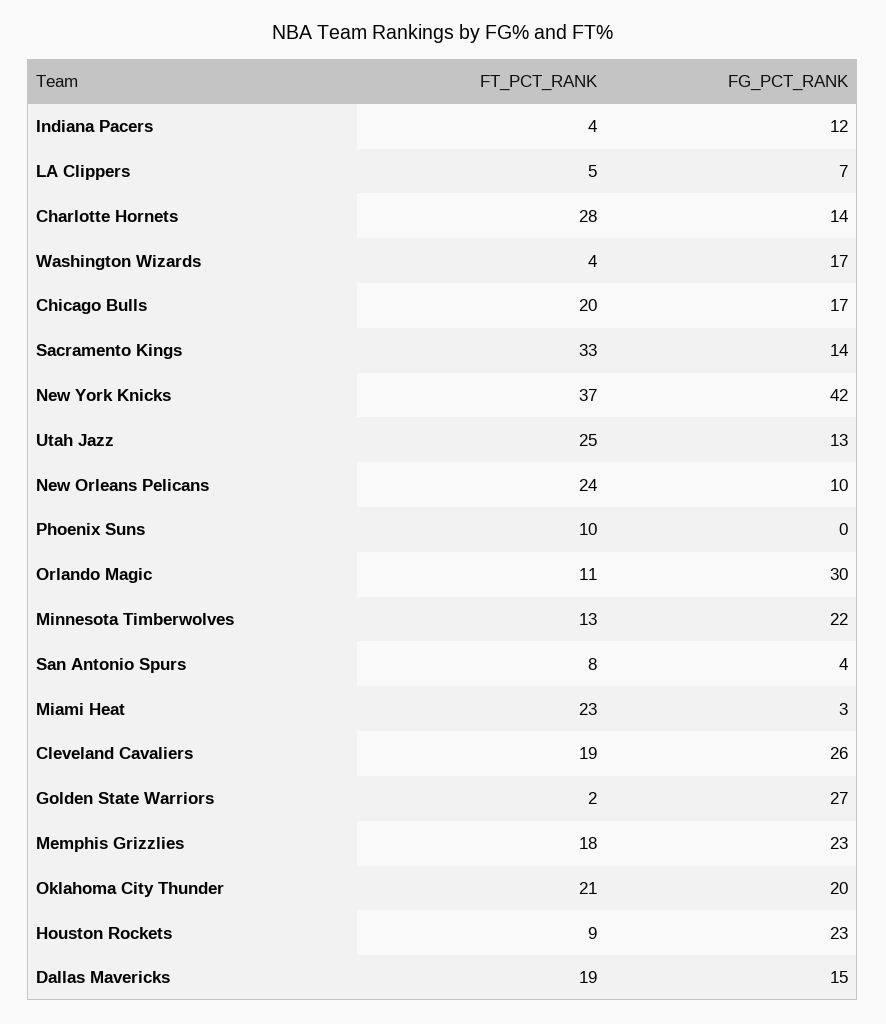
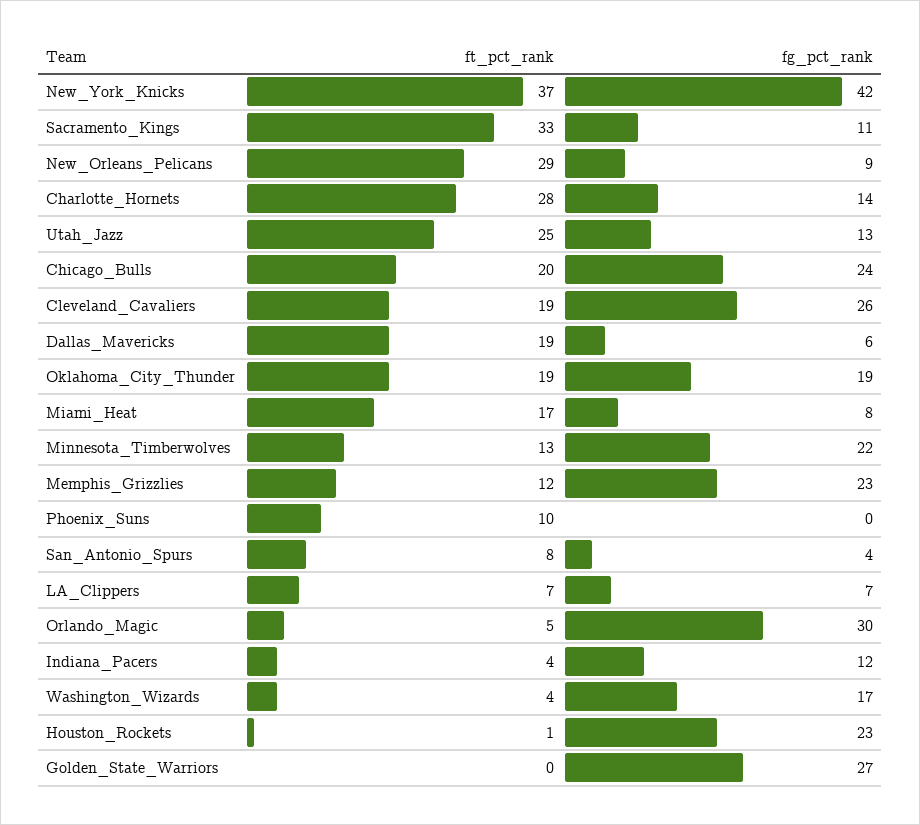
FT_PCT_RANK, LA Clippers: 5 -> 7
FG_PCT_RANK, Chicago Bulls: 17 -> 24
FG_PCT_RANK, Sacramento Kings: 14 -> 11
FT_PCT_RANK, New Orleans Pelicans: 24 -> 29
FG_PCT_RANK, New Orleans Pelicans: 10 -> 9
FT_PCT_RANK, Orlando Magic: 11 -> 5
FT_PCT_RANK, Miami Heat: 23 -> 17
FG_PCT_RANK, Miami Heat: 3 -> 8
FT_PCT_RANK, Golden State Warriors: 2 -> 0
FT_PCT_RANK, Memphis Grizzlies: 18 -> 12
FT_PCT_RANK, Oklahoma City Thunder: 21 -> 19
FG_PCT_RANK, Oklahoma City Thunder: 20 -> 19
FT_PCT_RANK, Houston Rockets: 9 -> 1
FG_PCT_RANK, Dallas Mavericks: 15 -> 6

